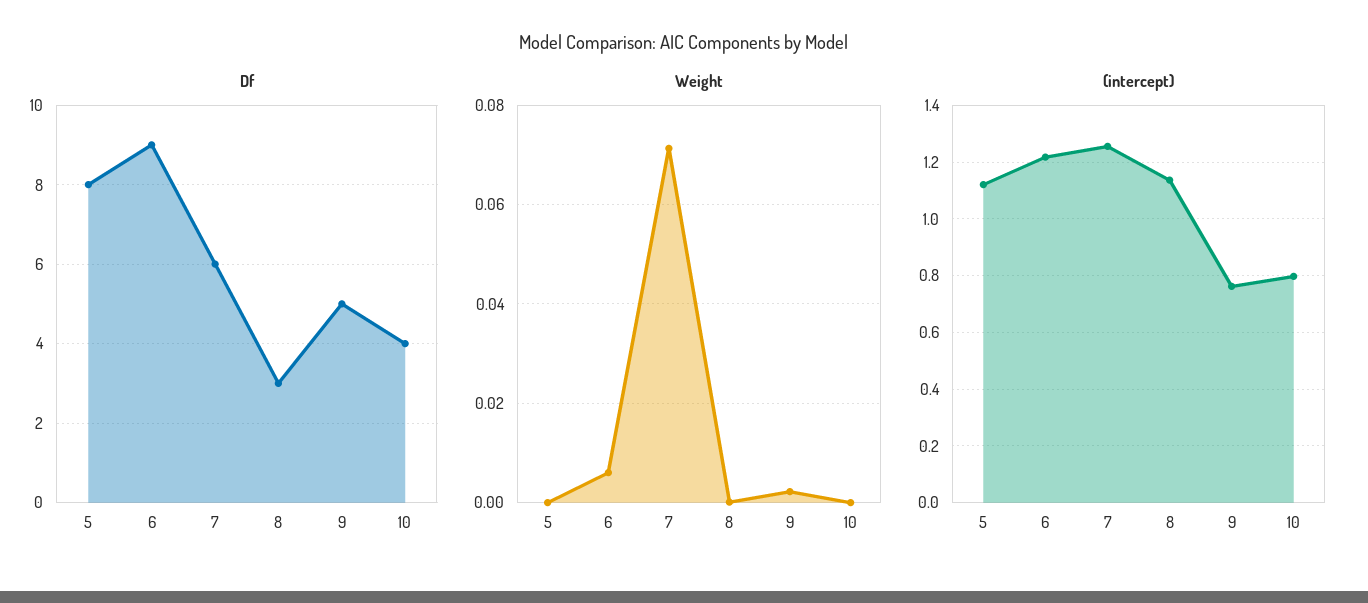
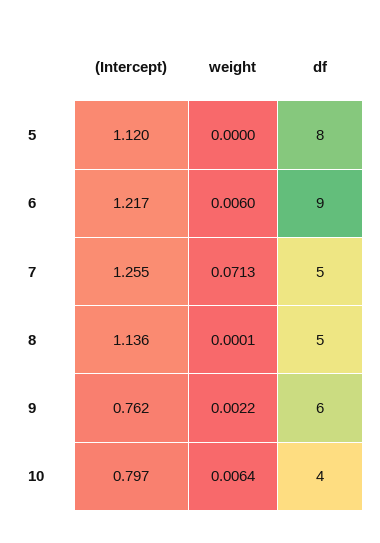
Df, 7: 6 -> 5
Df, 8: 3 -> 5
Df, 9: 5 -> 6
Weight, 10: 0 -> 0.0064

